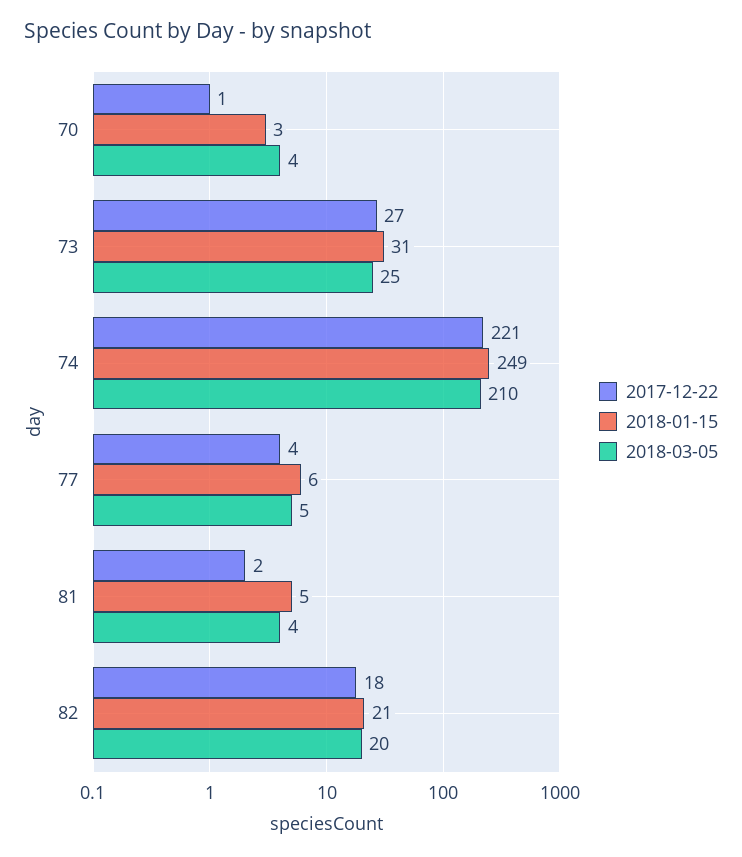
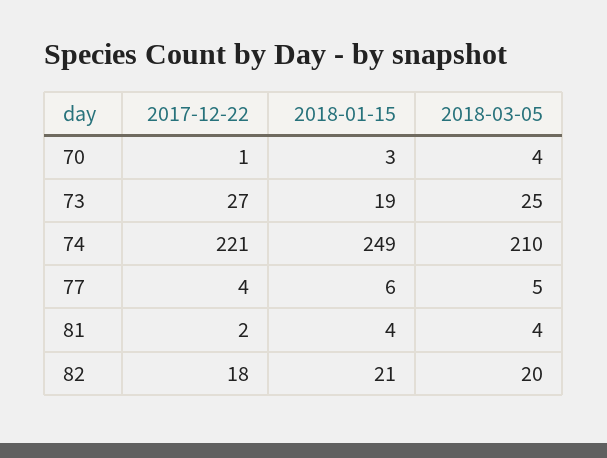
2018-01-15, 73: 31 -> 19
2018-01-15, 81: 5 -> 4

